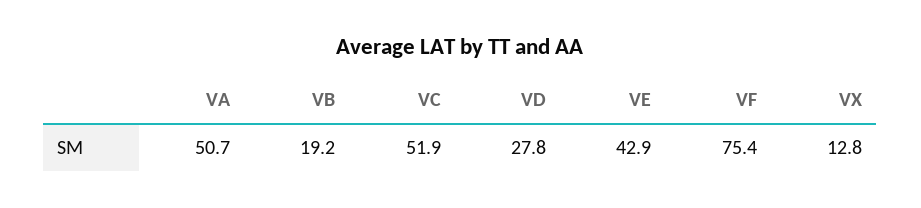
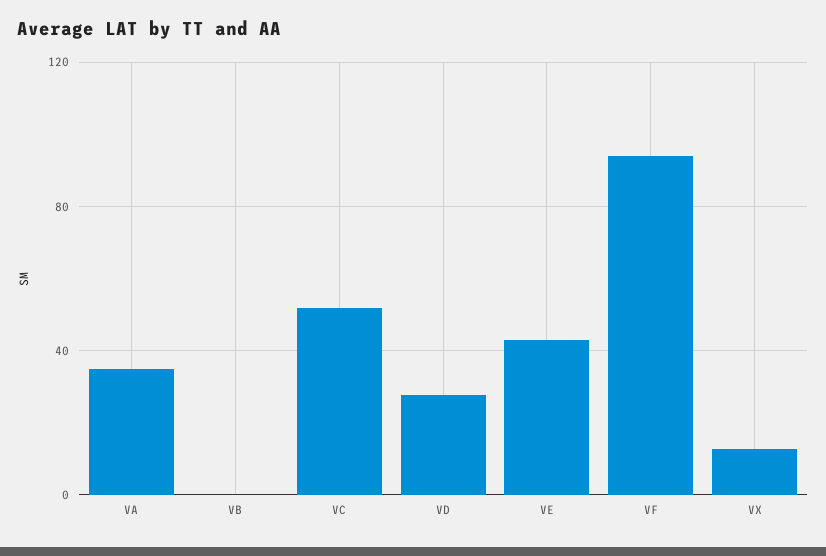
VA: 50.7 -> 35
VB: 19.2 -> 0
VF: 75.4 -> 95

